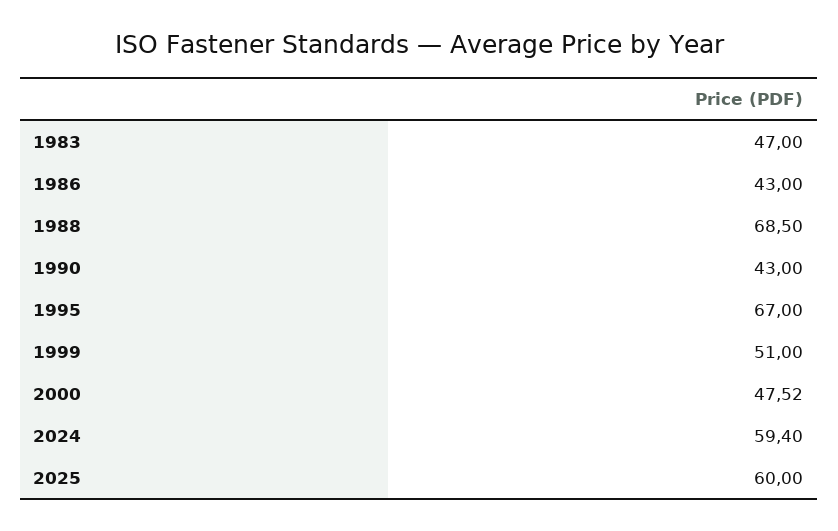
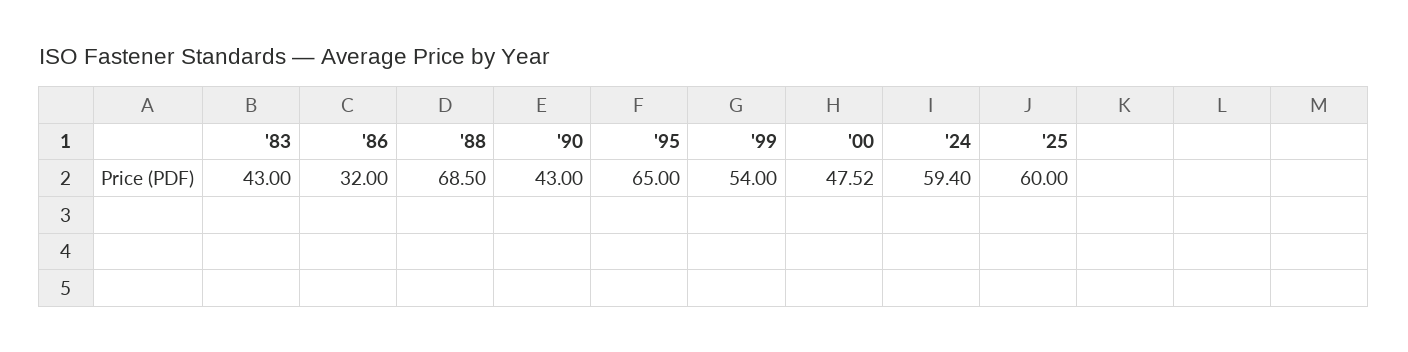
1983: 47 -> 43
1986: 43 -> 32
1995: 67 -> 65
1999: 51 -> 54

